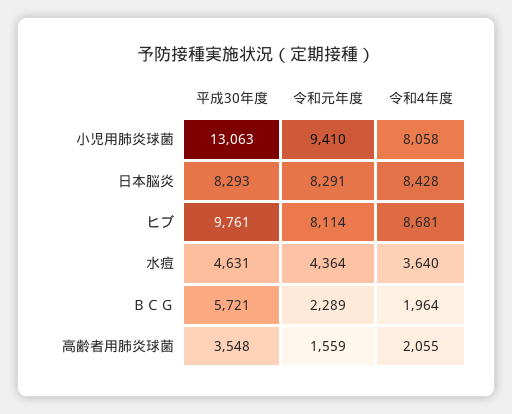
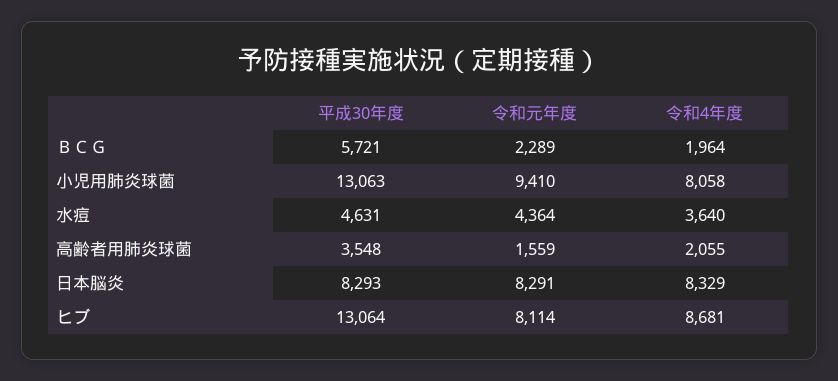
令和4年度, 日本脳炎: 8428 -> 8329
平成30年度, ヒブ: 9761 -> 13064

